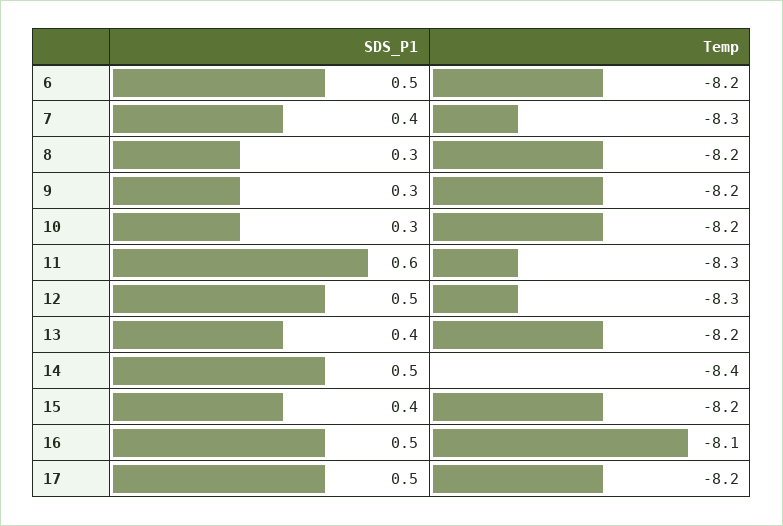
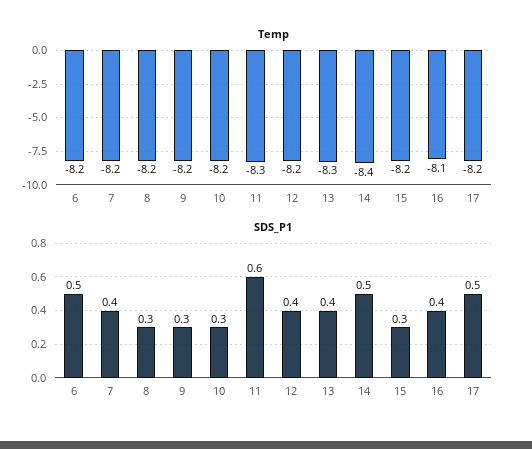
Temp, 7: -8.3 -> -8.2
SDS_P1, 12: 0.5 -> 0.4
Temp, 12: -8.3 -> -8.2
Temp, 13: -8.2 -> -8.3
SDS_P1, 15: 0.4 -> 0.3
SDS_P1, 16: 0.5 -> 0.4

